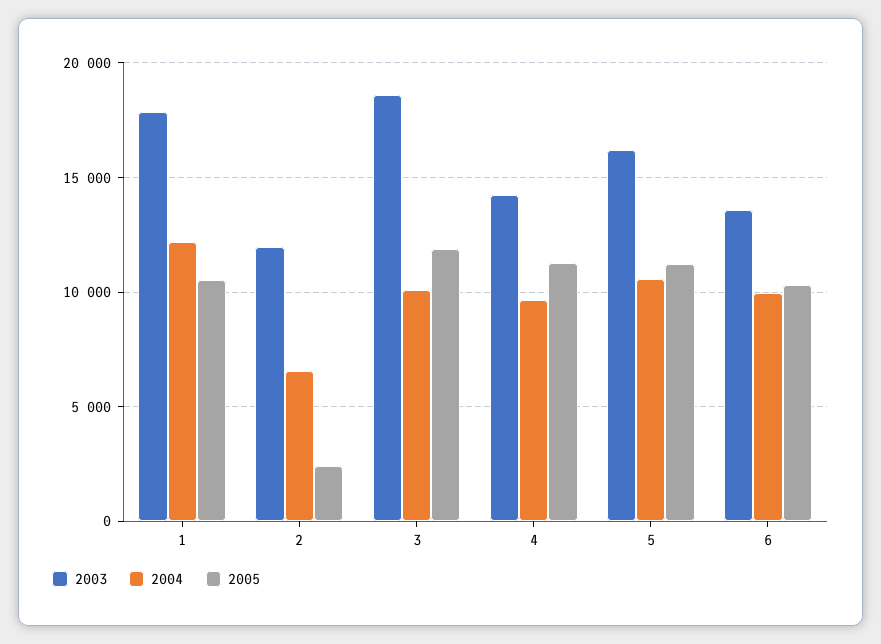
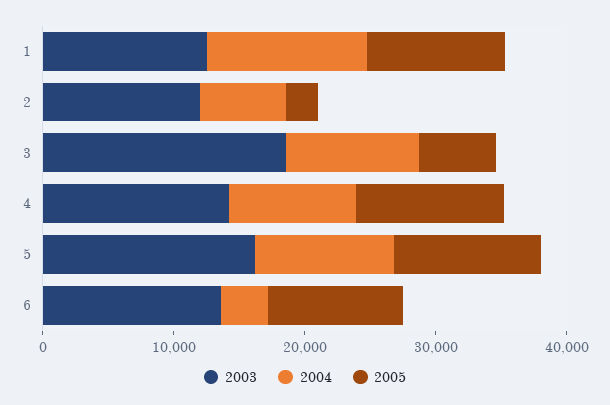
2003, 1: 18000 -> 12000
2005, 3: 12000 -> 6000
2004, 6: 10000 -> 4000

